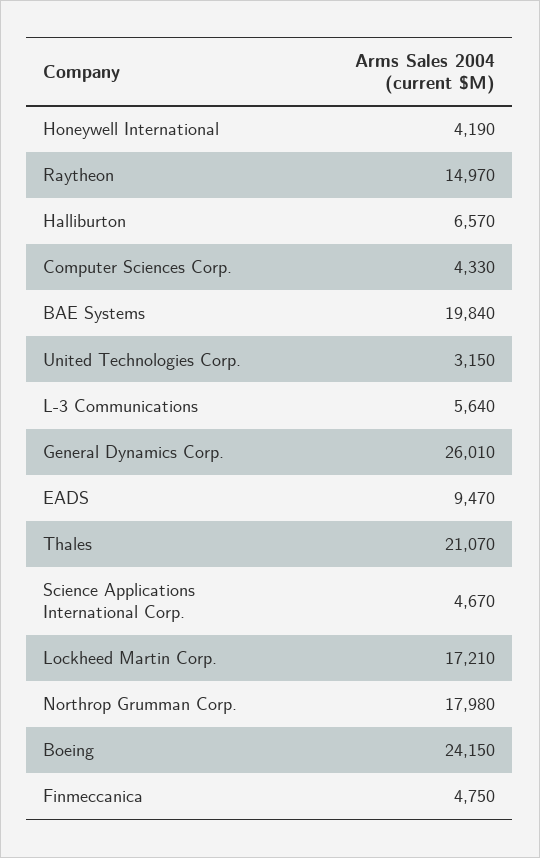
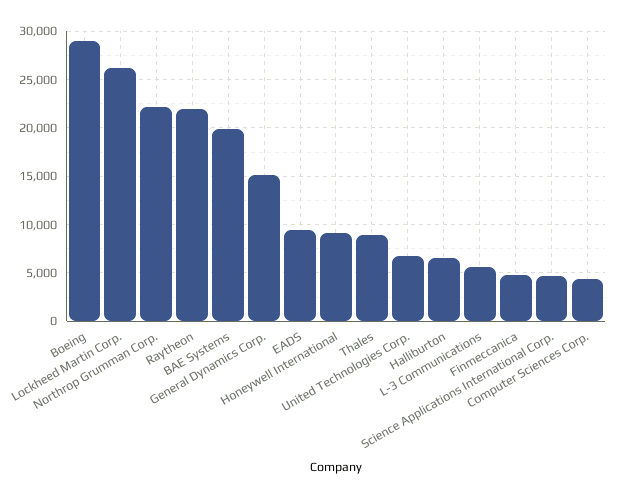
Honeywell International: 4190 -> 9000
Raytheon: 14970 -> 22000
United Technologies Corp.: 3150 -> 7000
General Dynamics Corp.: 26010 -> 15000
Thales: 21070 -> 9000
Lockheed Martin Corp.: 17210 -> 26000
Northrop Grumman Corp.: 17980 -> 22000
Boeing: 24150 -> 29000

